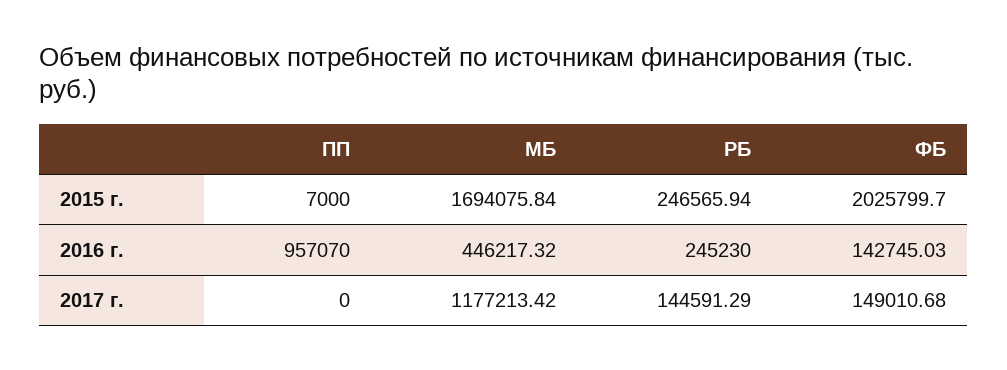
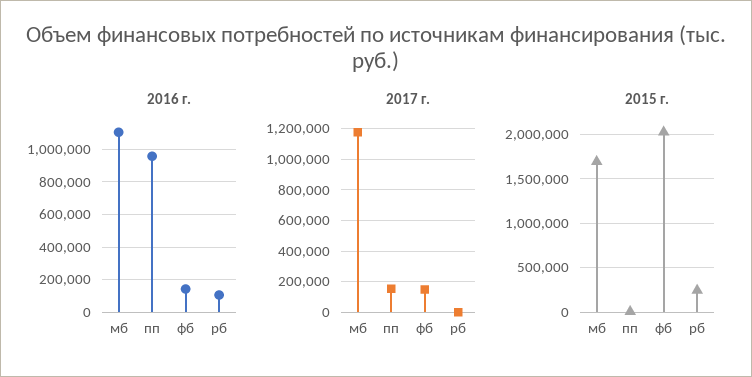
2016 г., МБ: 446217.32 -> 1100000
2016 г., РБ: 245230 -> 100000
2017 г., ПП: 0 -> 150000
2017 г., РБ: 144591.29 -> 0

